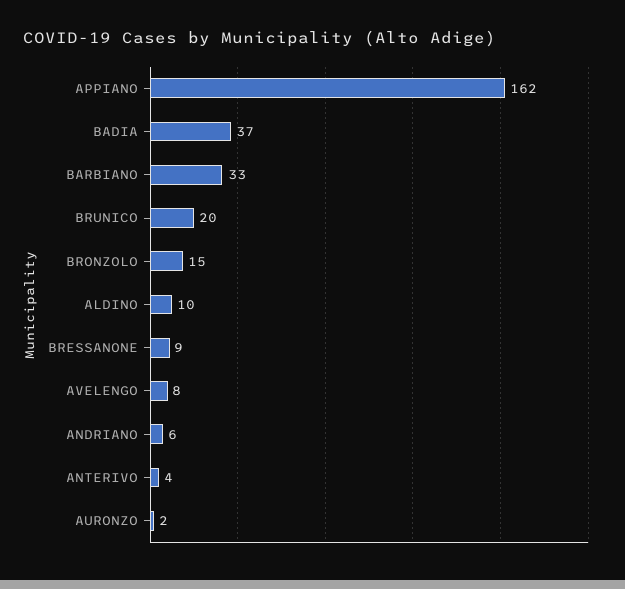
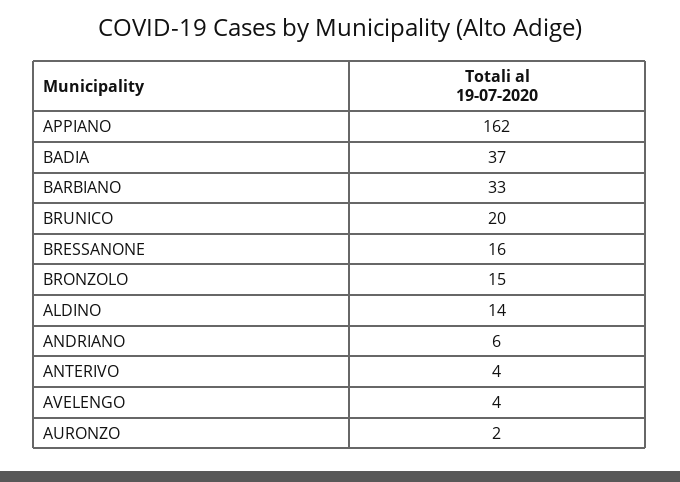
ALDINO: 10 -> 14
BRESSANONE: 9 -> 16
AVELENGO: 8 -> 4

